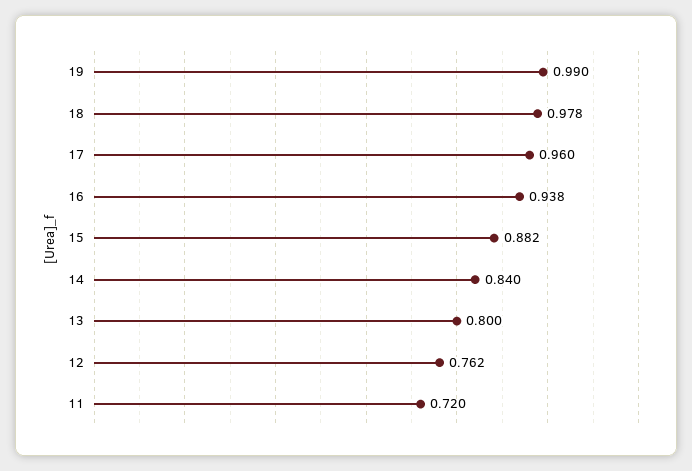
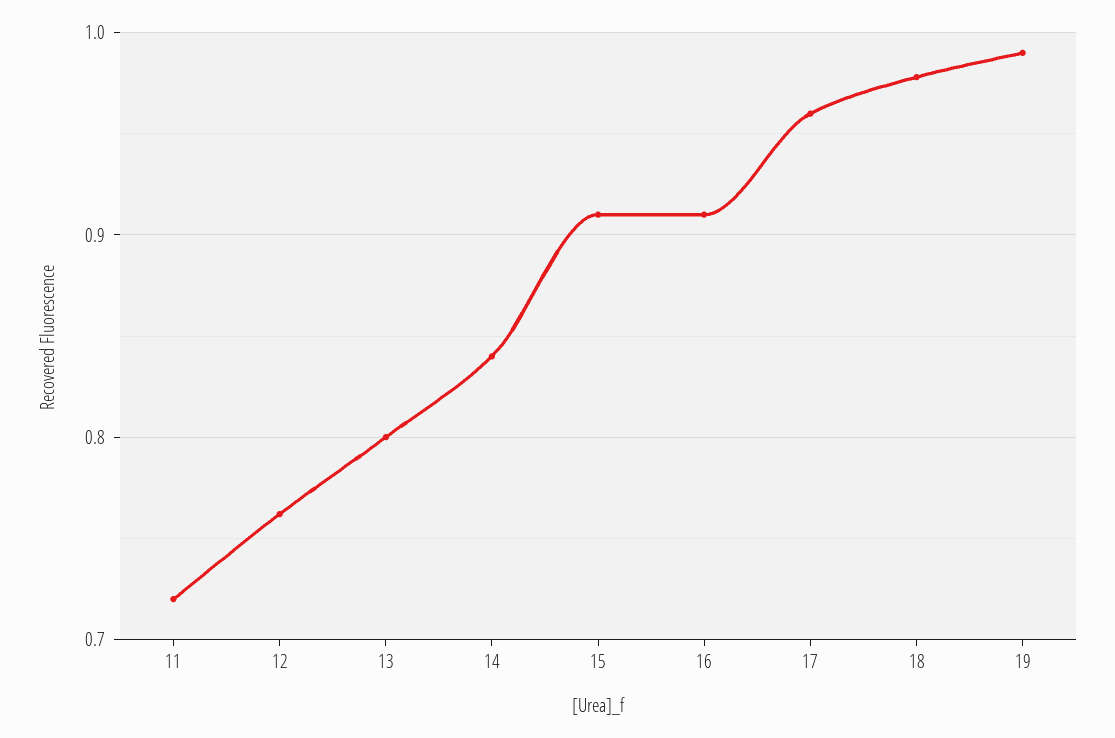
16: 0.938 -> 0.91
15: 0.882 -> 0.91

